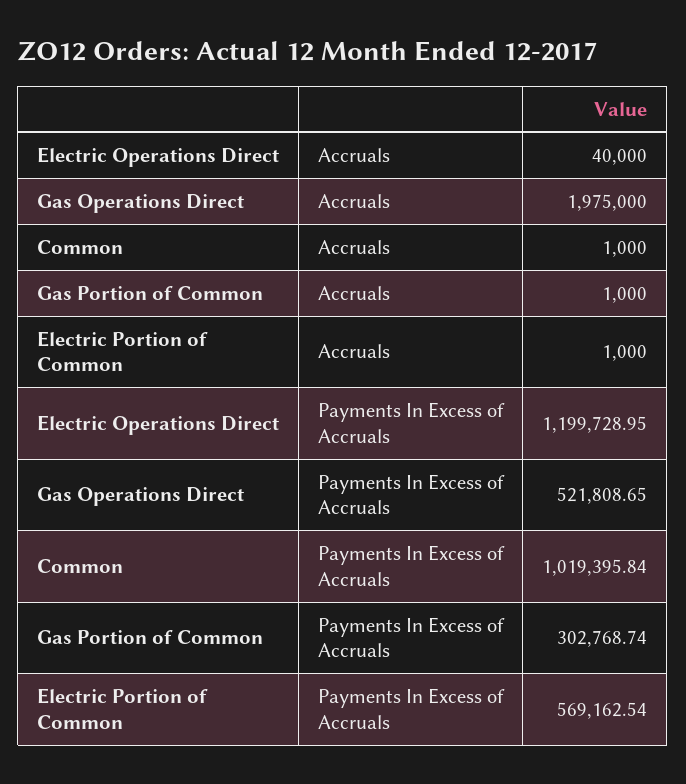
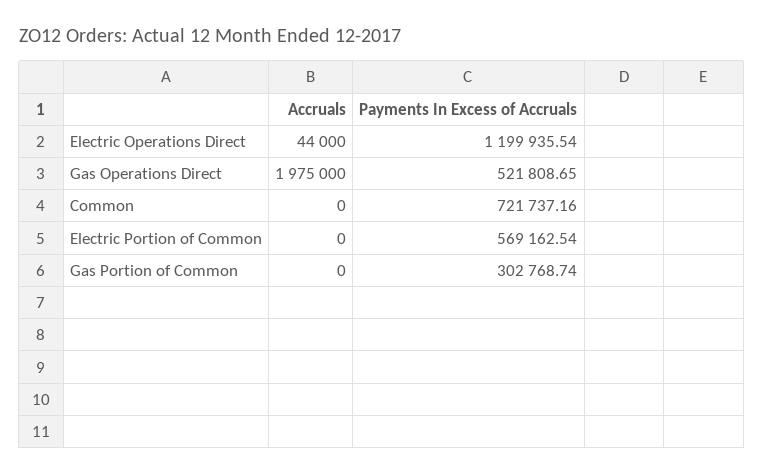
Electric Operations Direct, Accruals: 40000 -> 44000
Common, Accruals: 1000 -> 0
Gas Portion of Common, Accruals: 1000 -> 0
Electric Portion of Common, Accruals: 1000 -> 0
Electric Operations Direct, Payments In Excess of Accruals: 1199728.95 -> 1199935.54
Common, Payments In Excess of Accruals: 1019395.84 -> 721737.16

